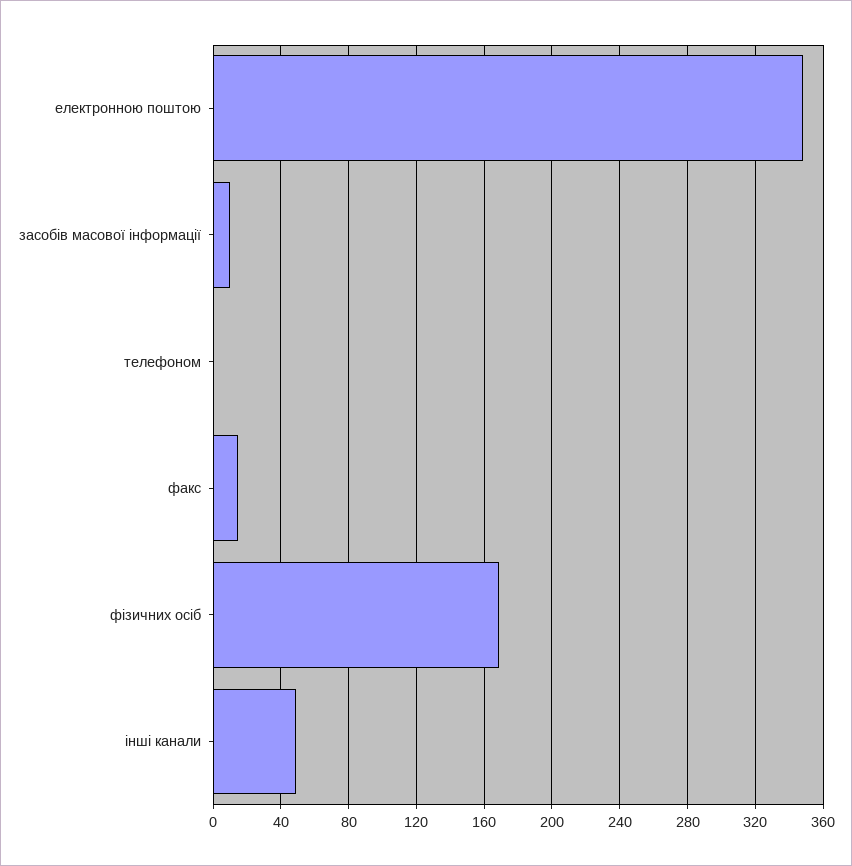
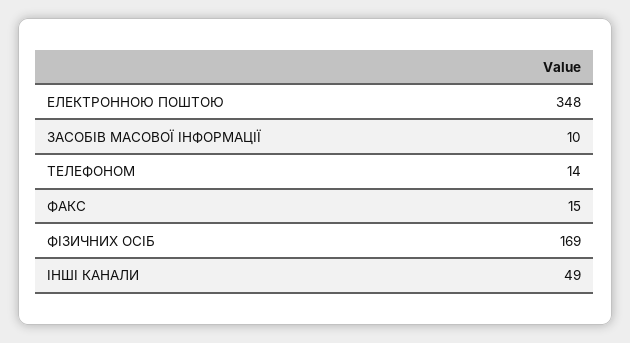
телефоном: 0 -> 14

